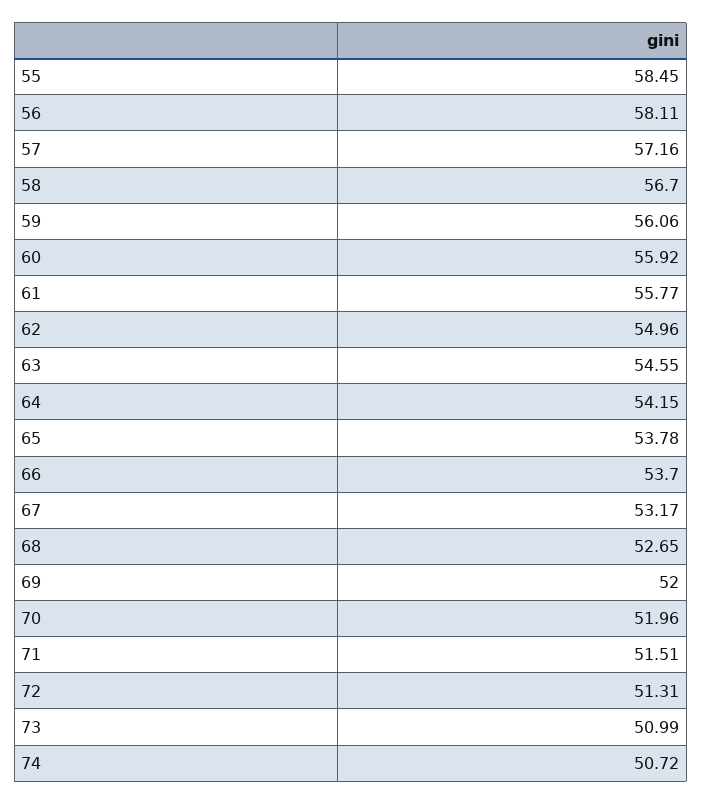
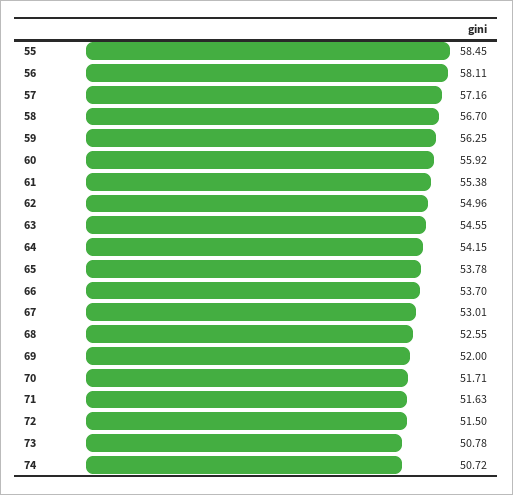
59: 56.06 -> 56.25
61: 55.77 -> 55.38
67: 53.17 -> 53.01
68: 52.65 -> 52.55
70: 51.96 -> 51.71
71: 51.51 -> 51.63
72: 51.31 -> 51.5
73: 50.99 -> 50.78

